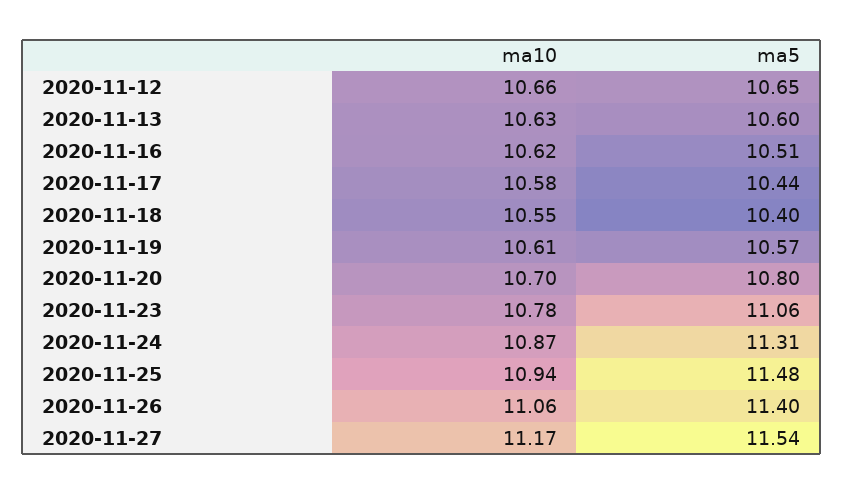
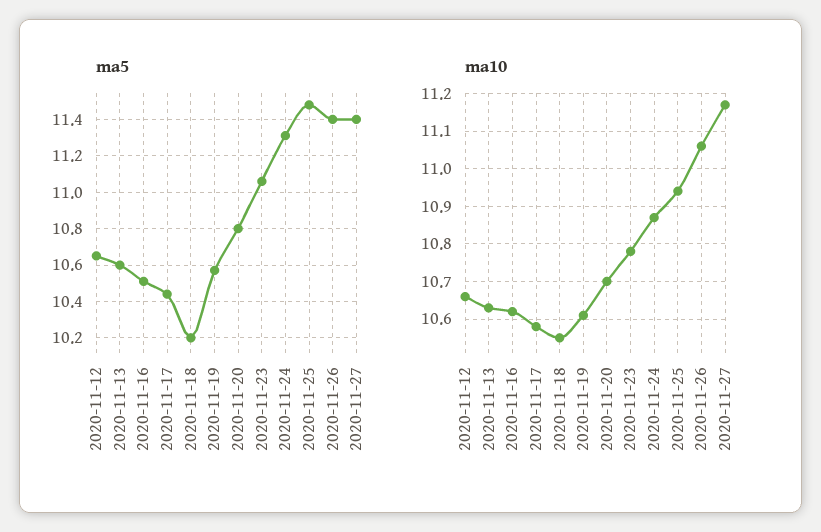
ma5, 2020-11-18: 10.4 -> 10.2
ma5, 2020-11-27: 11.54 -> 11.4

